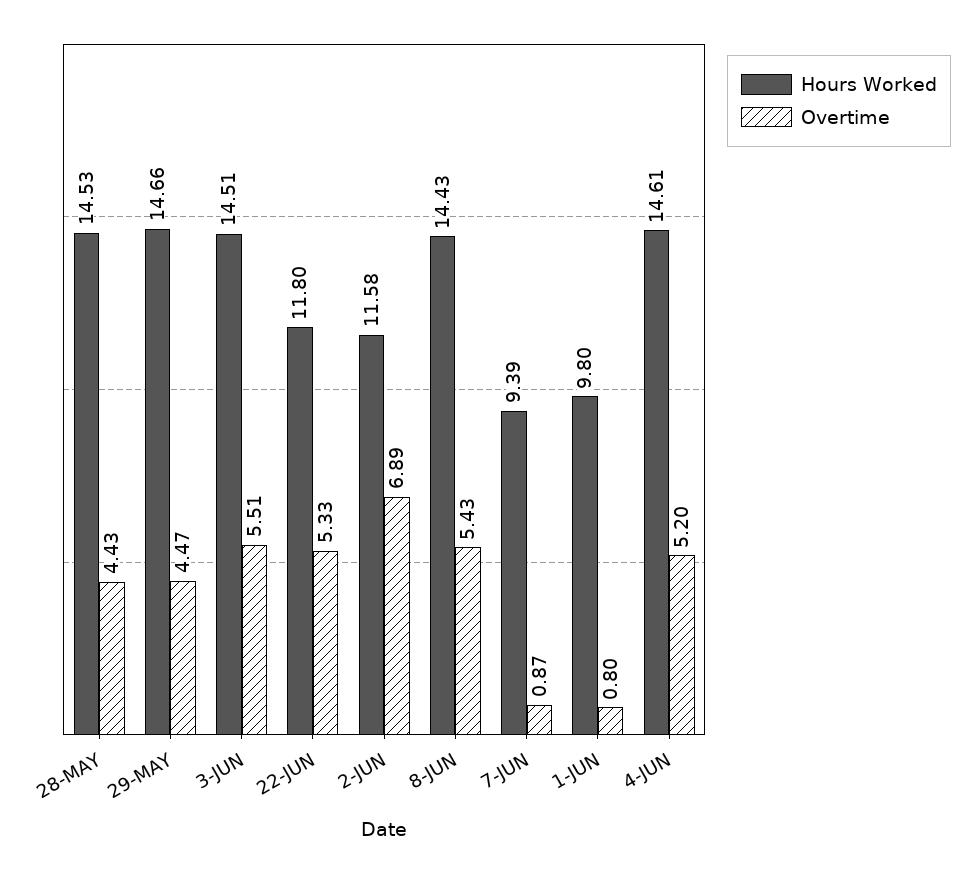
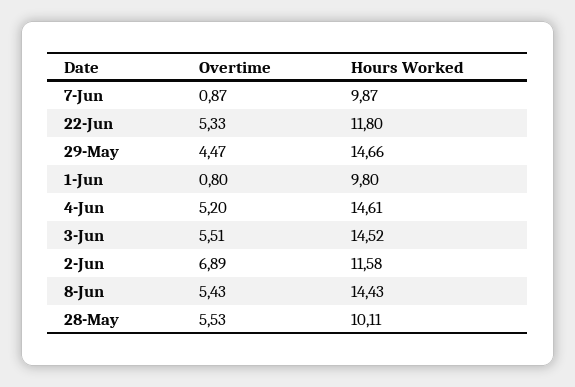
Hours Worked, 28-MAY: 14.53 -> 10.11
Overtime, 28-MAY: 4.43 -> 5.53
Hours Worked, 3-JUN: 14.51 -> 14.52
Hours Worked, 7-JUN: 9.39 -> 9.87

